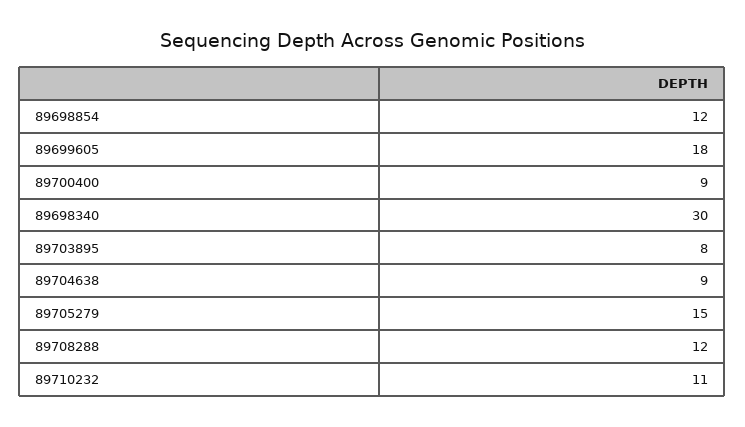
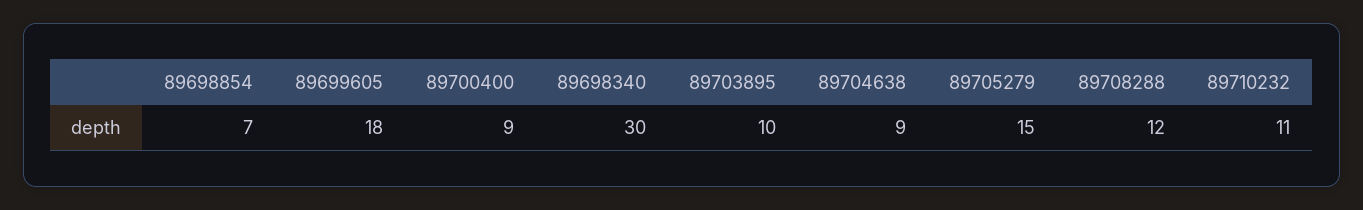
89698854: 12 -> 7
89703895: 8 -> 10

